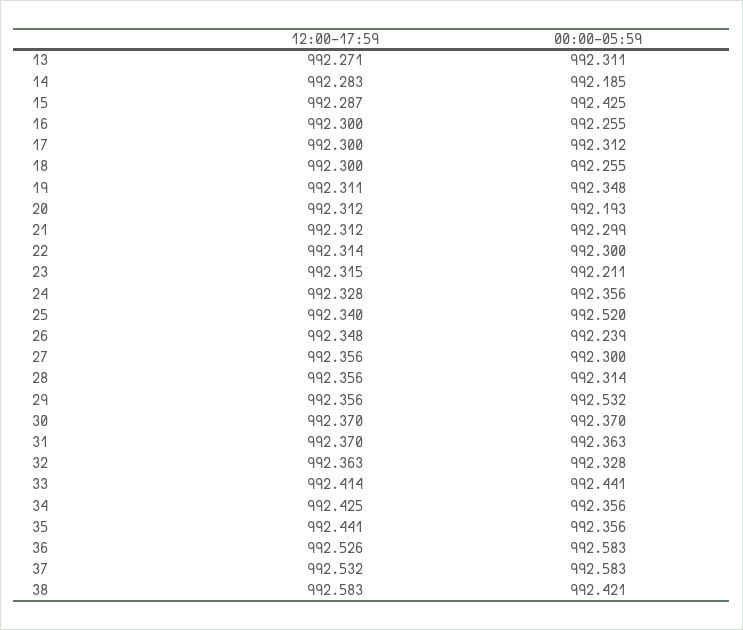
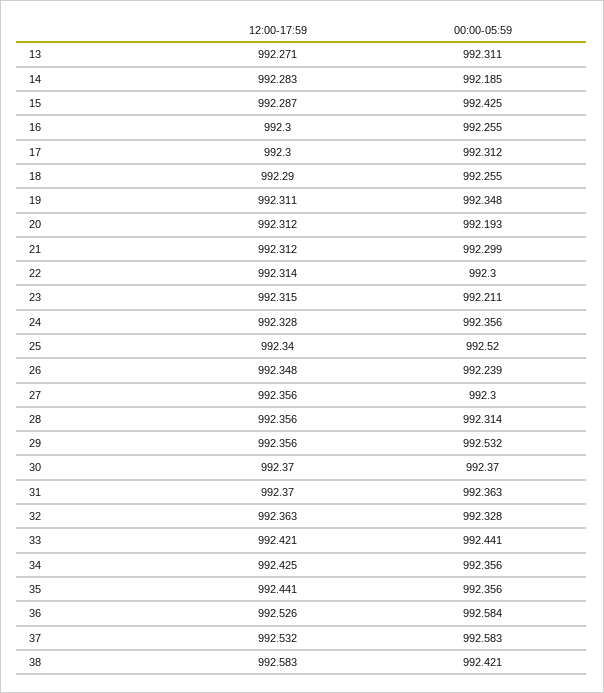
12:00-17:59, 18: 992.3 -> 992.29
12:00-17:59, 33: 992.414 -> 992.421
00:00-05:59, 36: 992.583 -> 992.584

